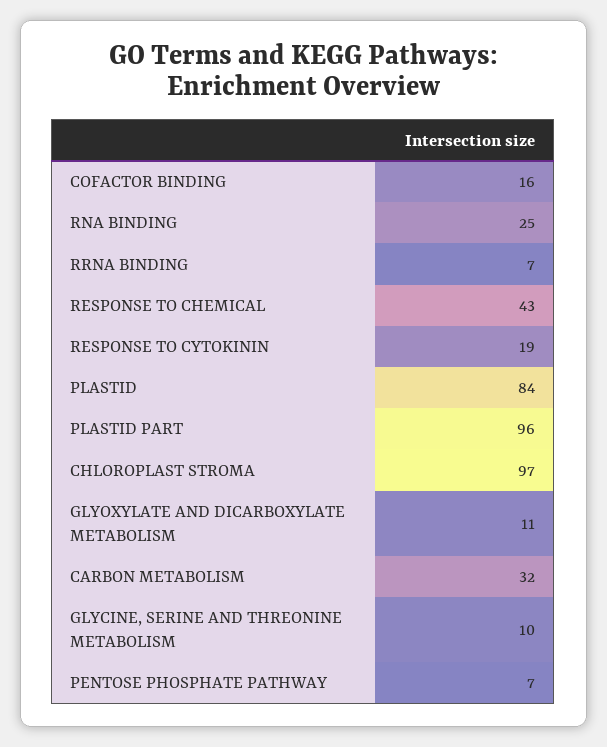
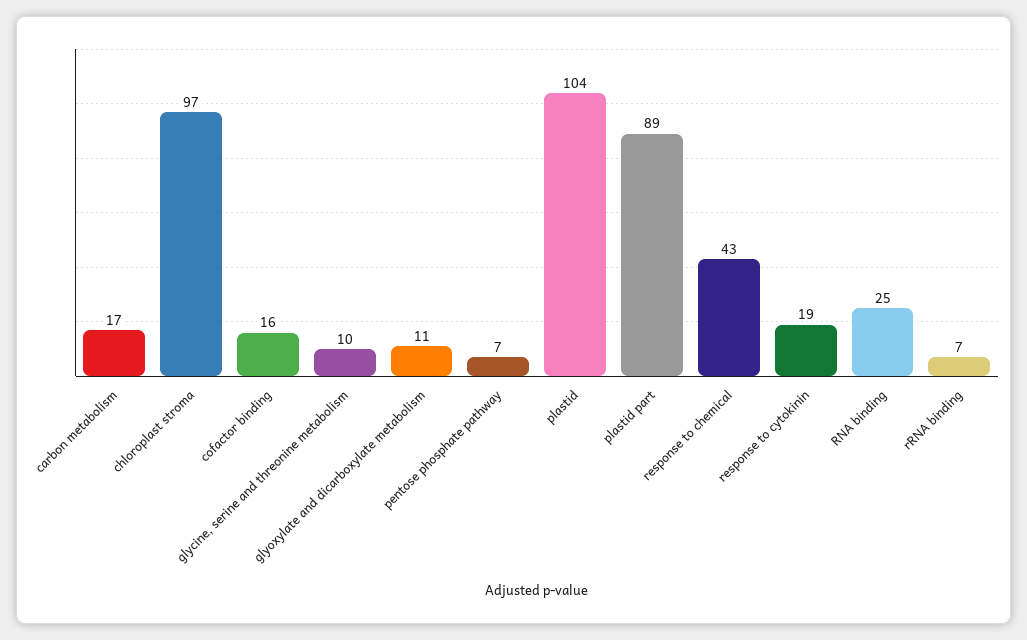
PLASTID: 84 -> 104
PLASTID PART: 96 -> 89
CARBON METABOLISM: 32 -> 17

